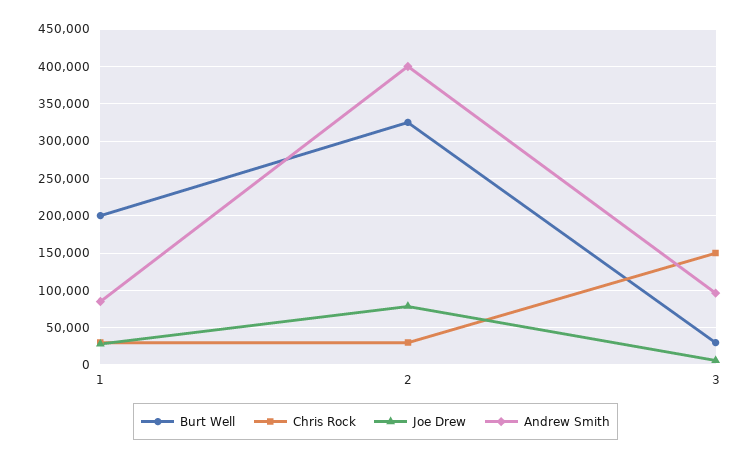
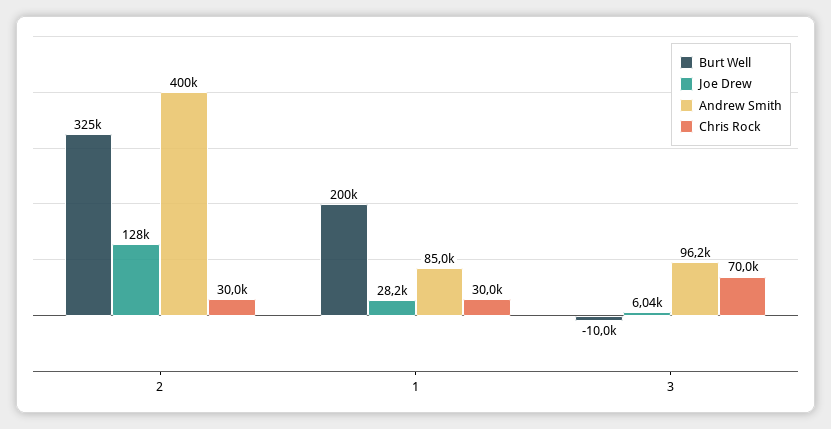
Joe Drew, 2: 80000 -> 128000
Burt Well, 3: 30000 -> -10000
Chris Rock, 3: 150000 -> 70000

